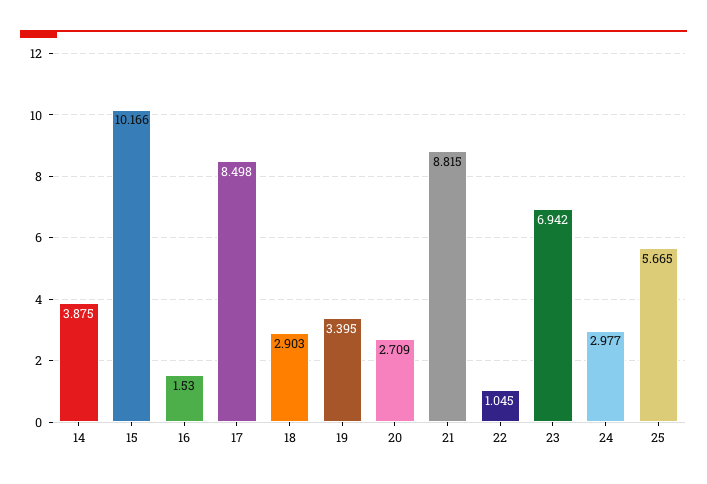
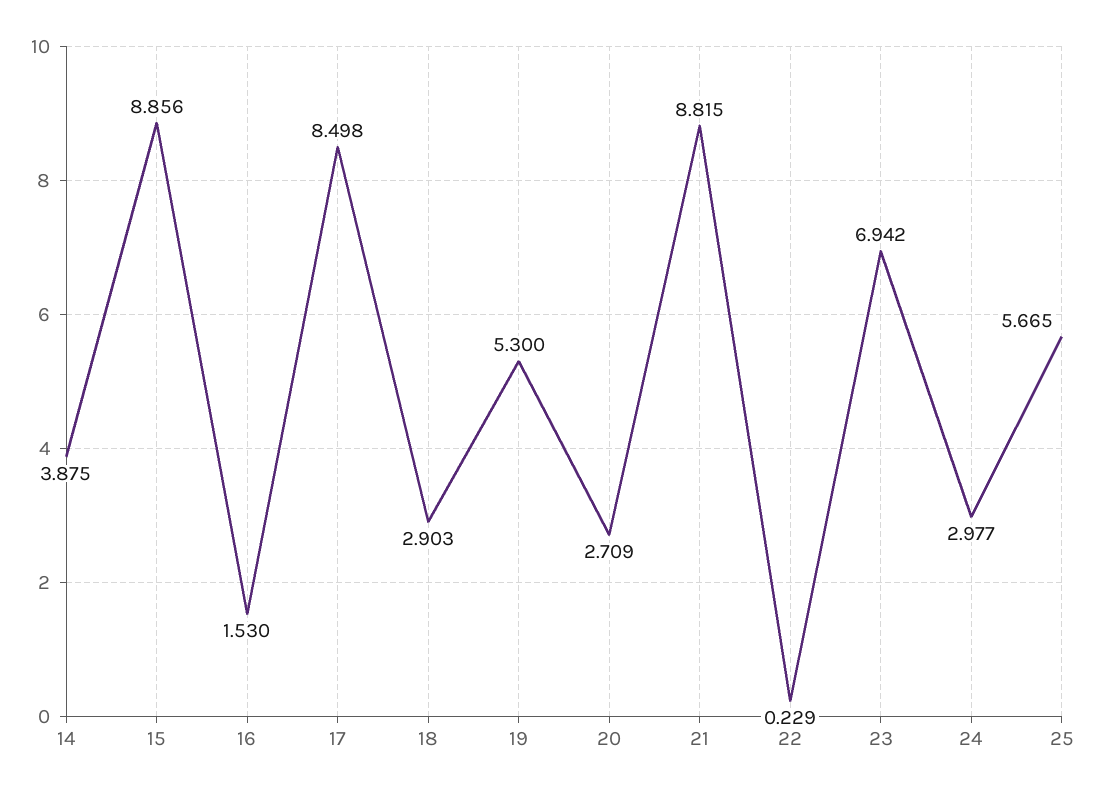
15: 10.166 -> 8.856
19: 3.395 -> 5.3
22: 1.045 -> 0.229

